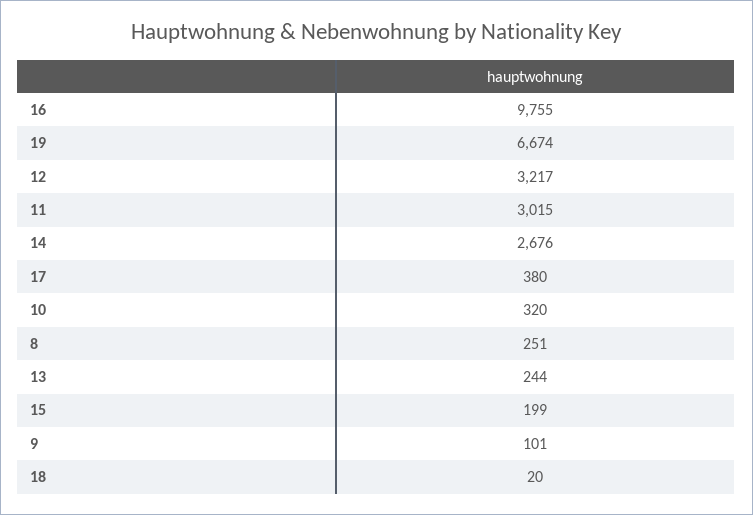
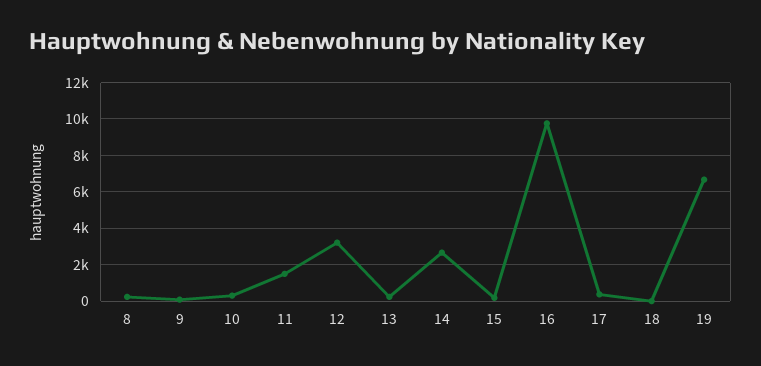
11: 3015 -> 1500

